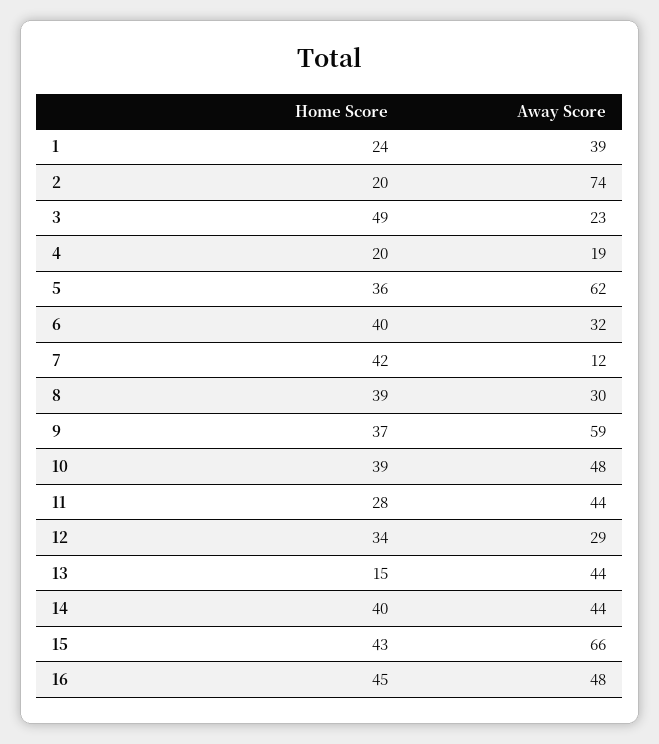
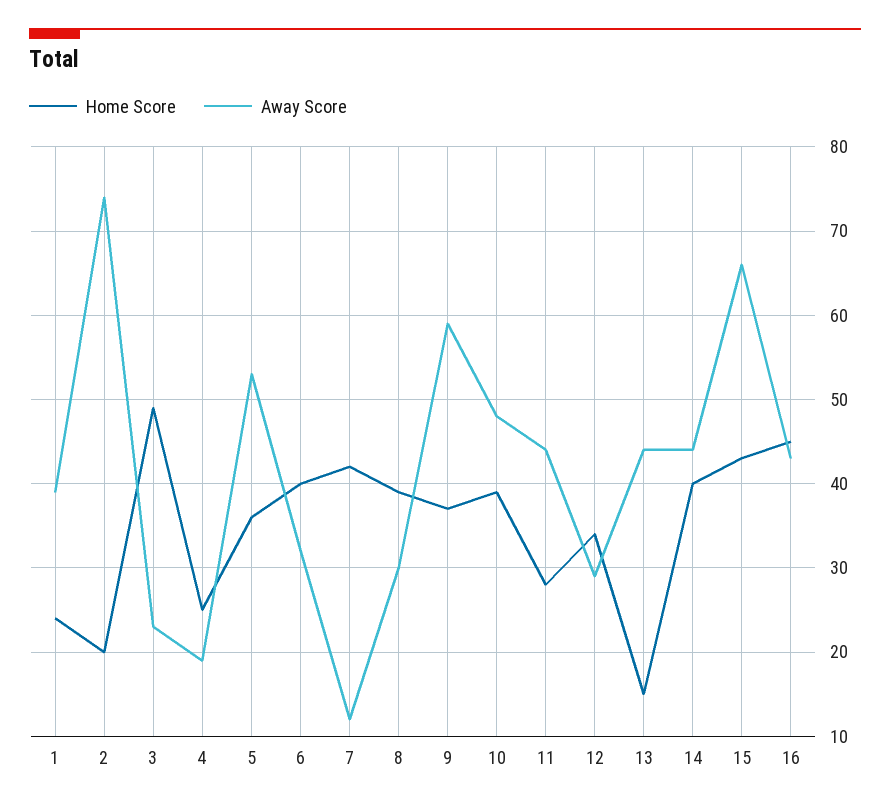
Home Score, 4: 20 -> 25
Away Score, 5: 62 -> 53
Away Score, 16: 48 -> 43

